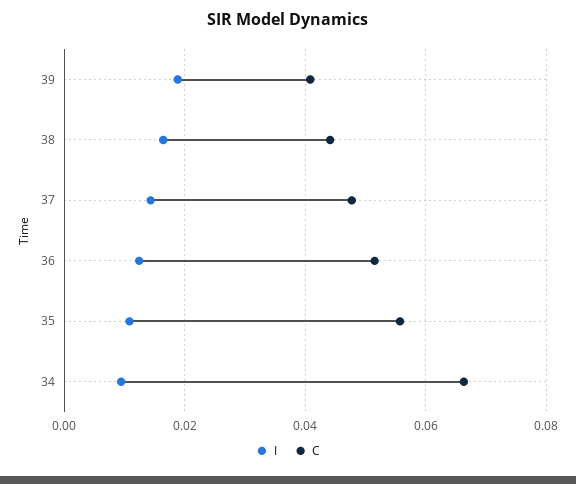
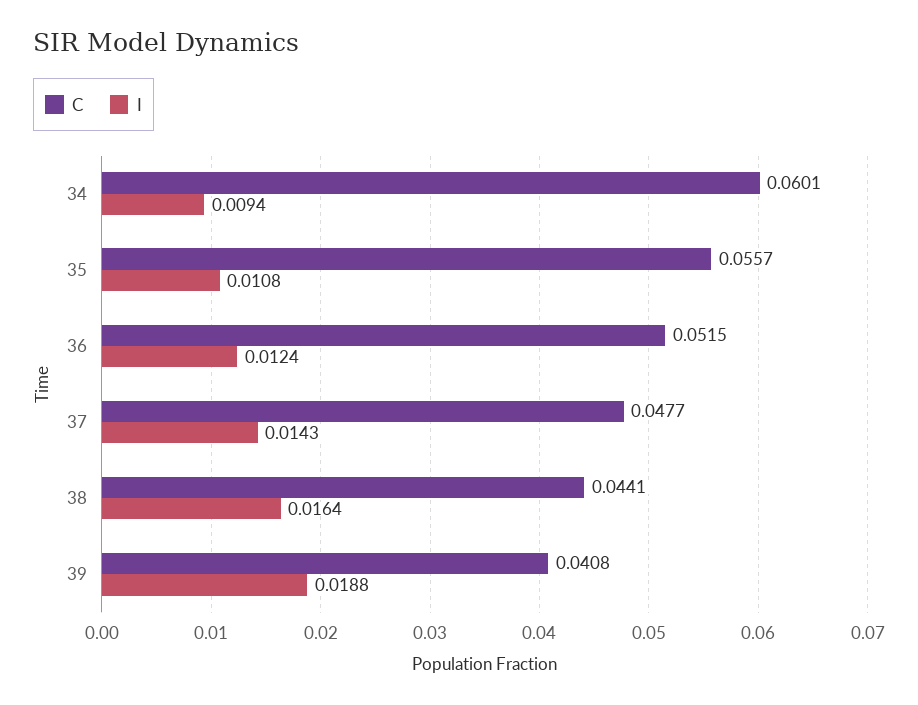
C, 34: 0.066 -> 0.0601

